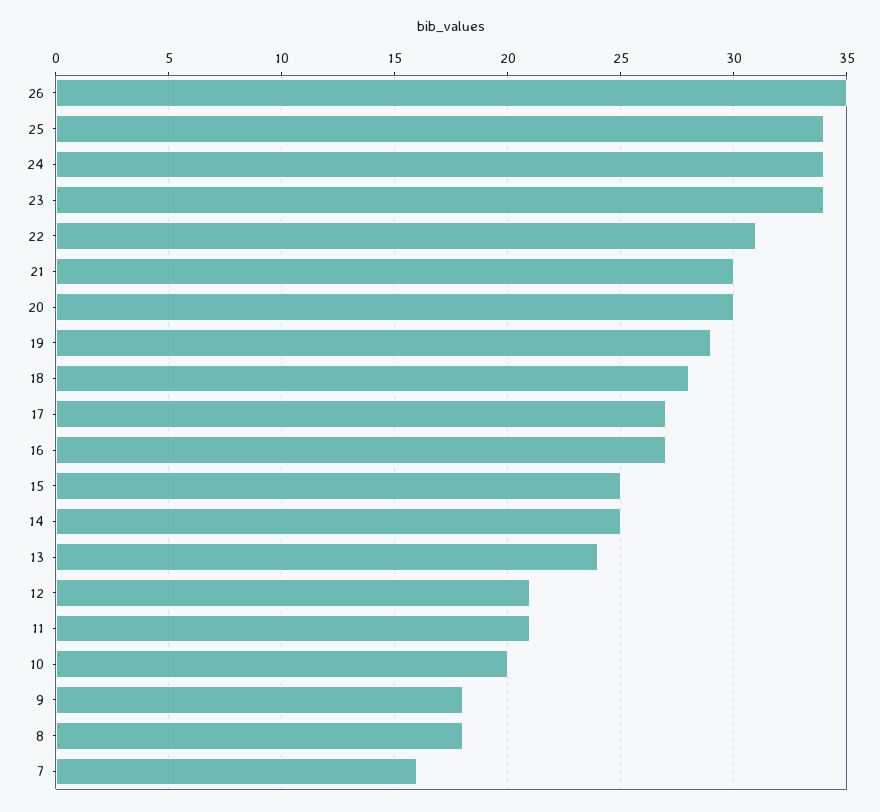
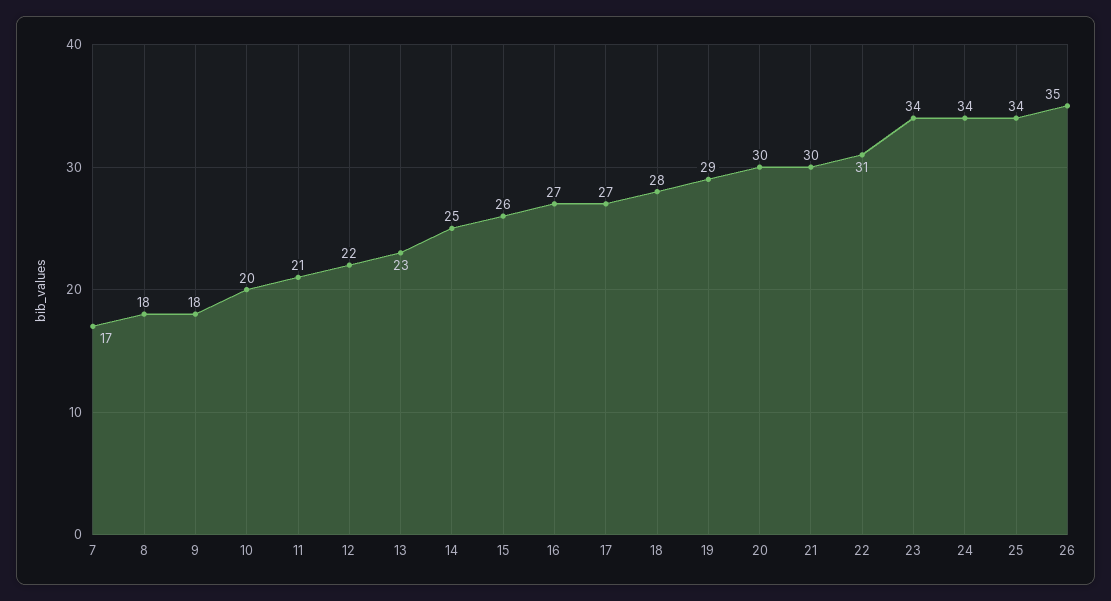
15: 25 -> 26
13: 24 -> 23
12: 21 -> 22
7: 16 -> 17

